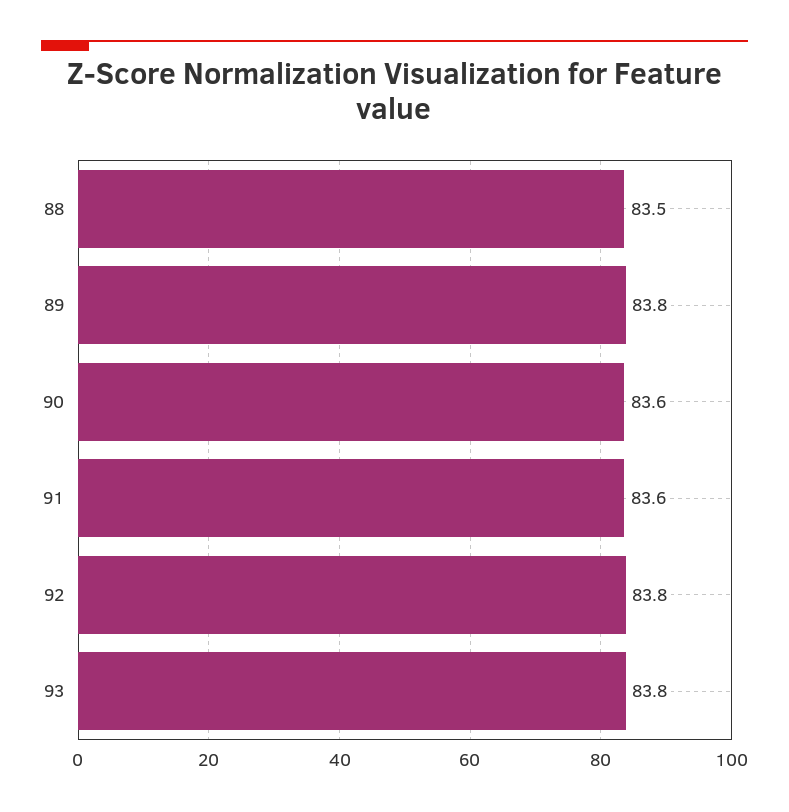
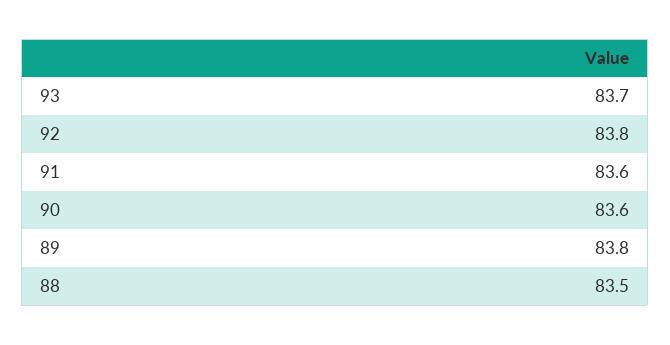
93: 83.8 -> 83.7

